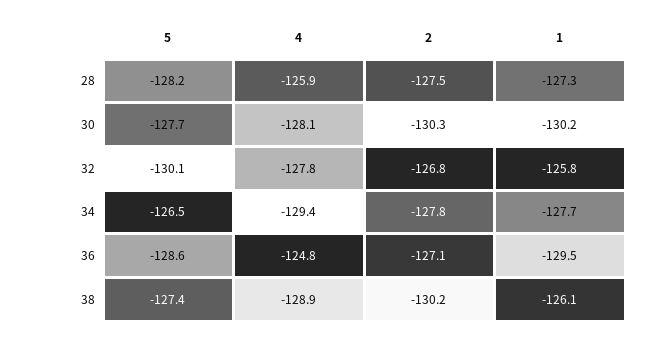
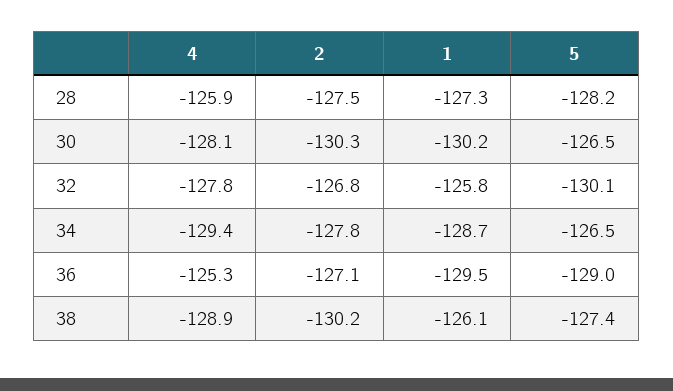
5, 30: -127.7 -> -126.5
1, 34: -127.7 -> -128.7
5, 36: -128.6 -> -129
4, 36: -124.8 -> -125.3

